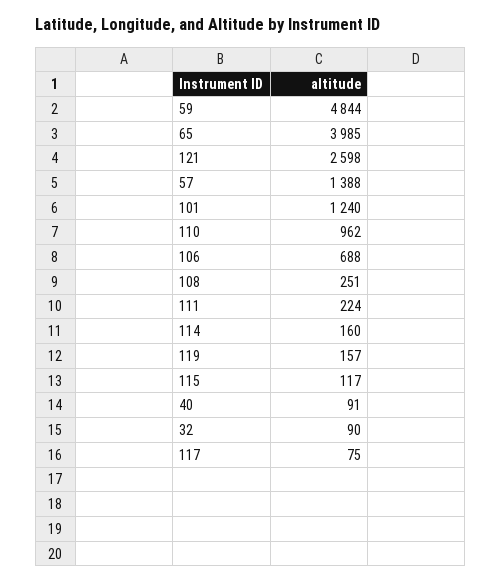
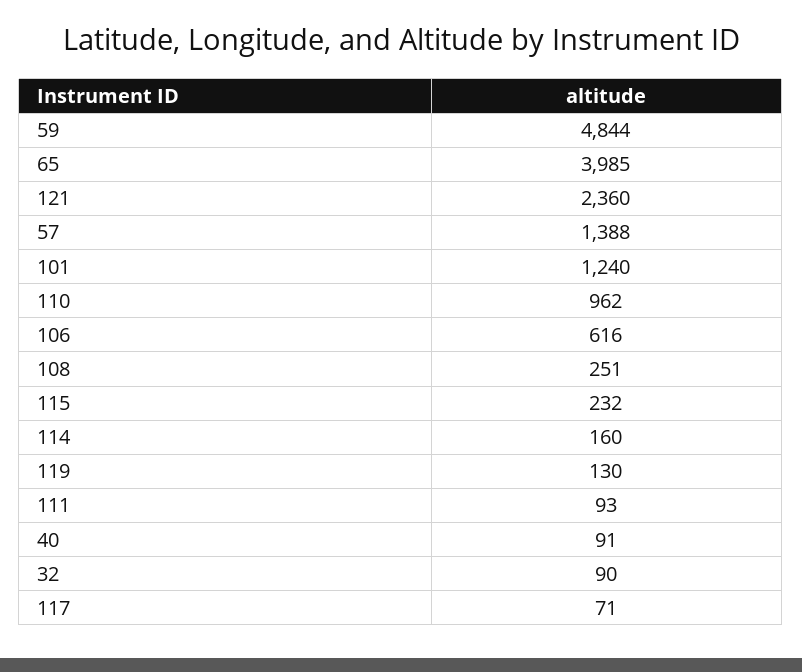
121: 2598 -> 2360
106: 688 -> 616
111: 224 -> 93
119: 157 -> 130
115: 117 -> 232
117: 75 -> 71

